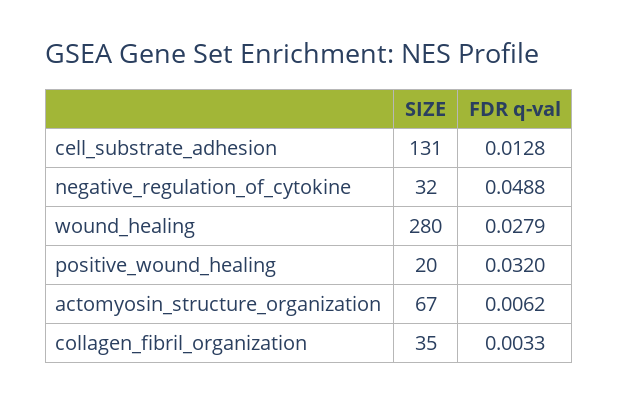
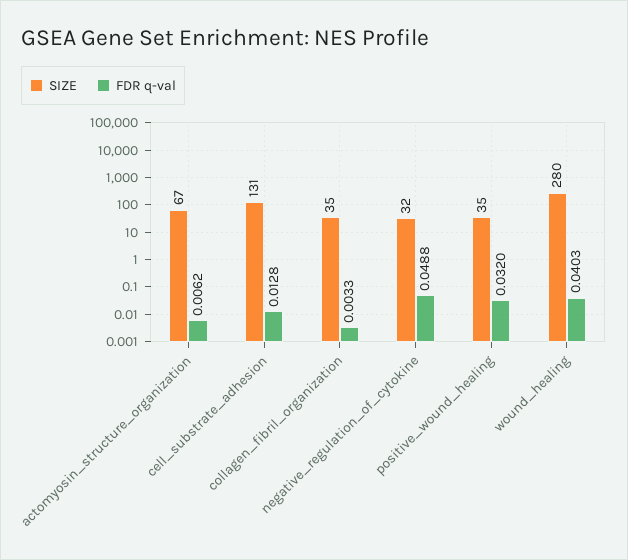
FDR q-val, wound_healing: 0.0279 -> 0.0403
SIZE, positive_wound_healing: 20 -> 35

